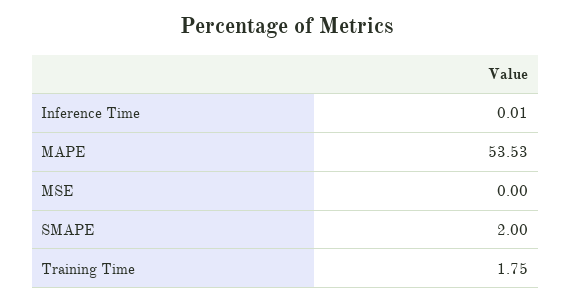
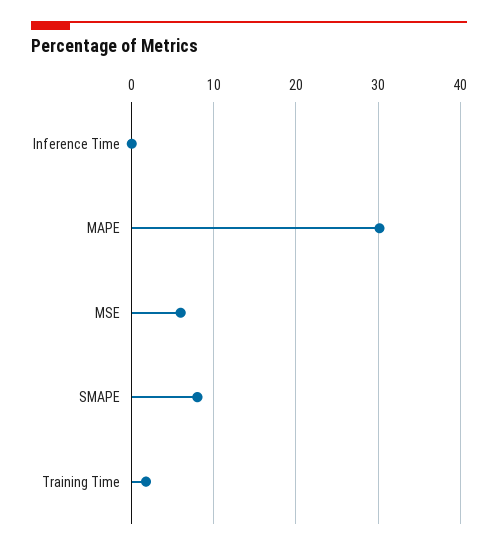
MAPE: 53.53 -> 30
MSE: 0 -> 6
SMAPE: 2 -> 8

